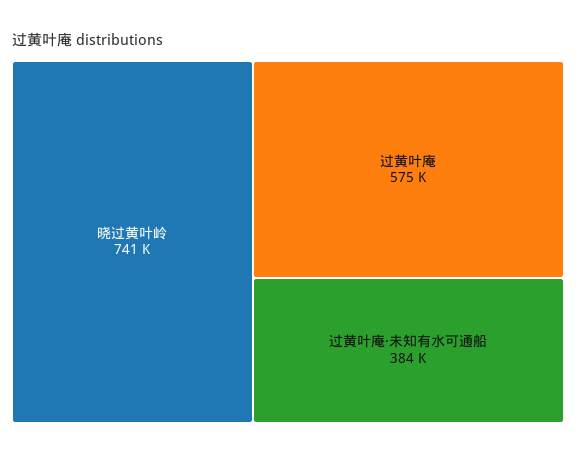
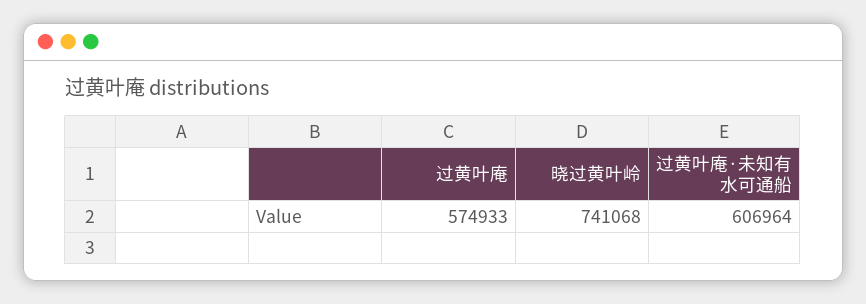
过黄叶庵·未知有水可通船: 384000 -> 606964

